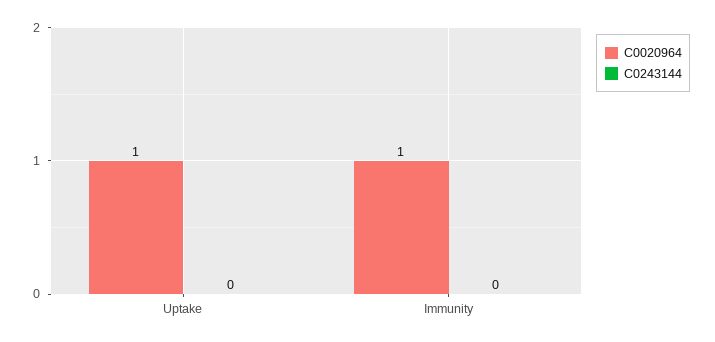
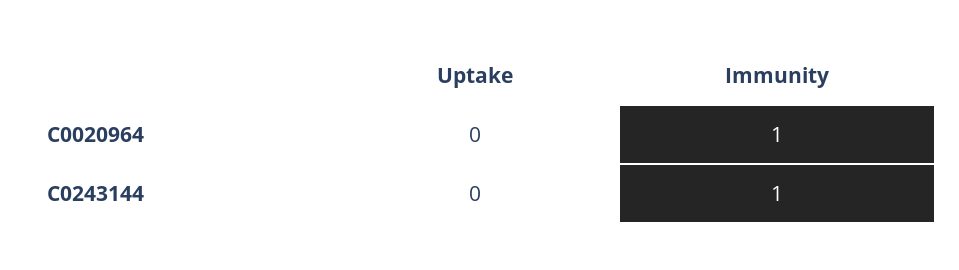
C0020964, Uptake: 1 -> 0
C0243144, Immunity: 0 -> 1

